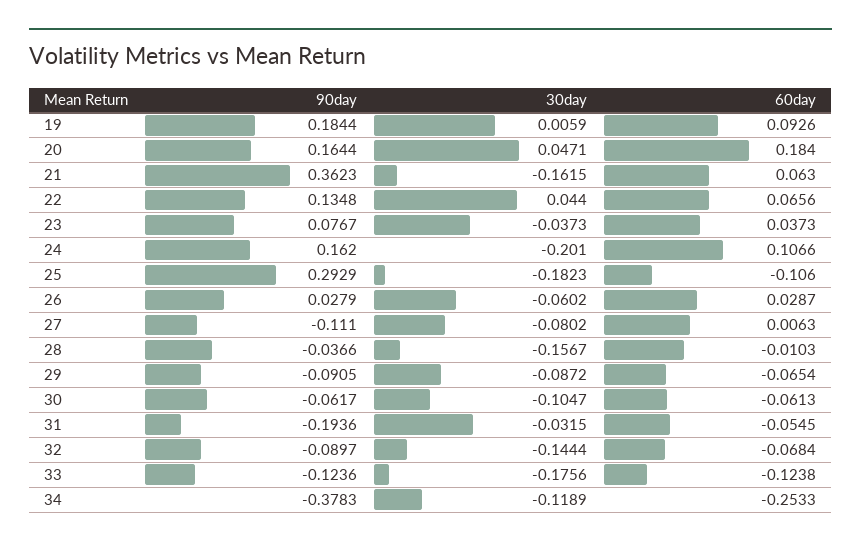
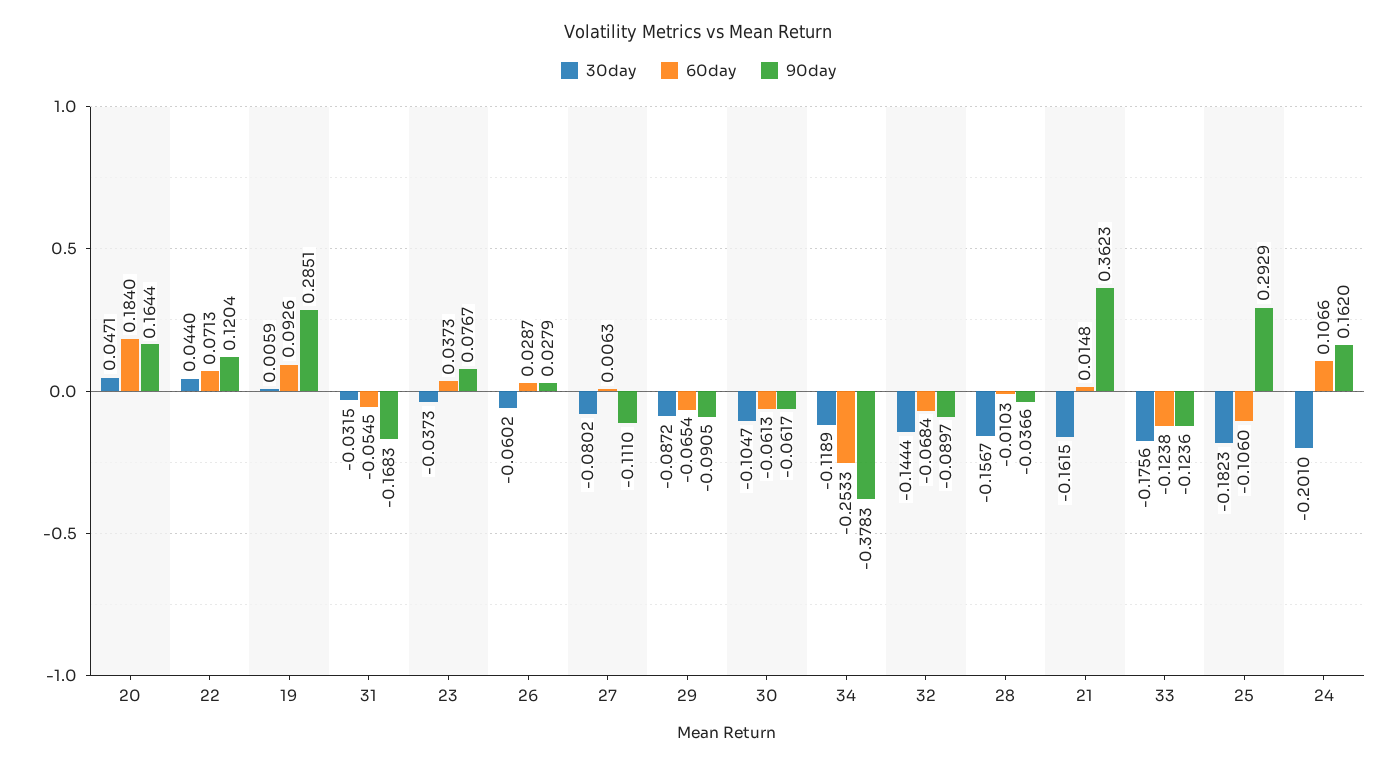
90day, 19: 0.1844 -> 0.2851
60day, 21: 0.063 -> 0.0148
90day, 22: 0.1348 -> 0.1204
60day, 22: 0.0656 -> 0.0713
90day, 31: -0.1936 -> -0.1683

